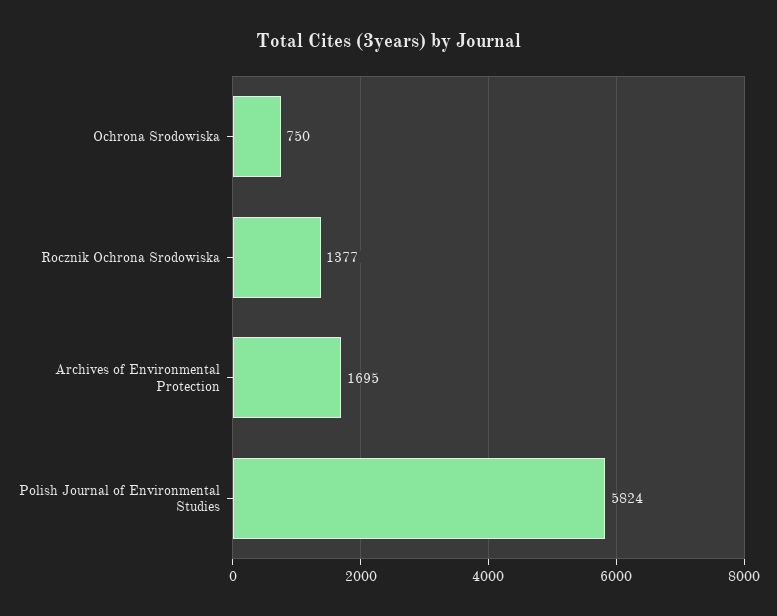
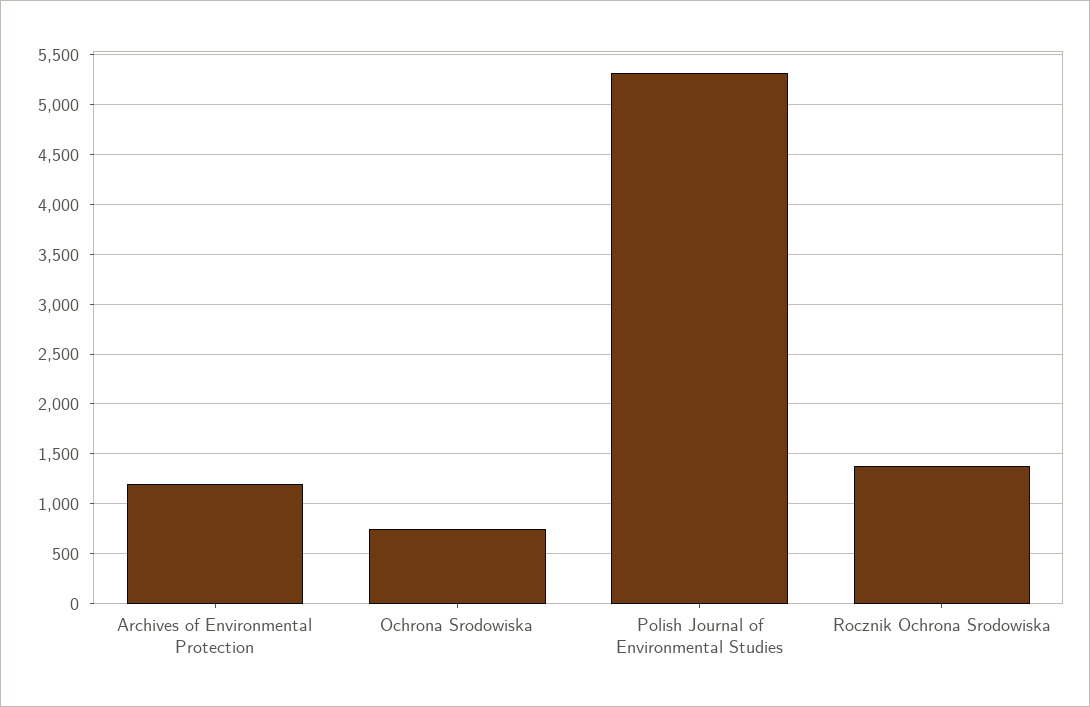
Archives of Environmental Protection: 1695 -> 1200
Polish Journal of Environmental Studies: 5824 -> 5300

